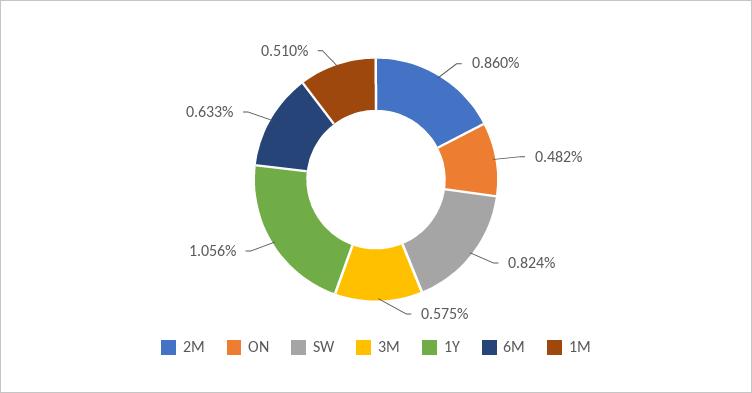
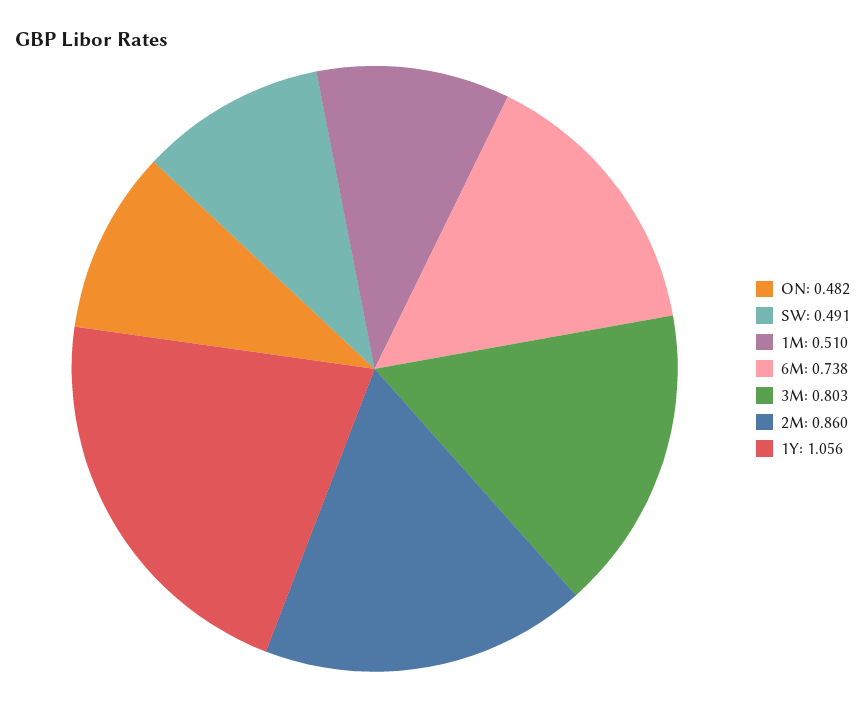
SW: 0.824 -> 0.491
3M: 0.575 -> 0.803
6M: 0.633 -> 0.738

